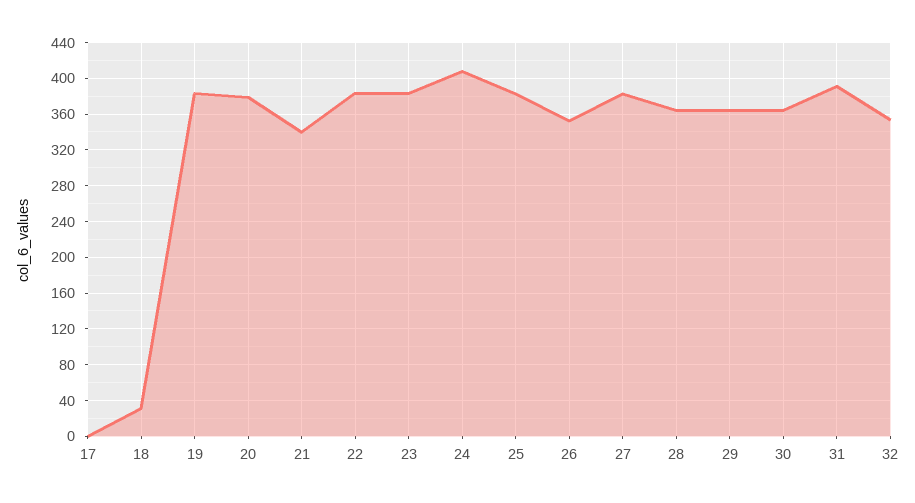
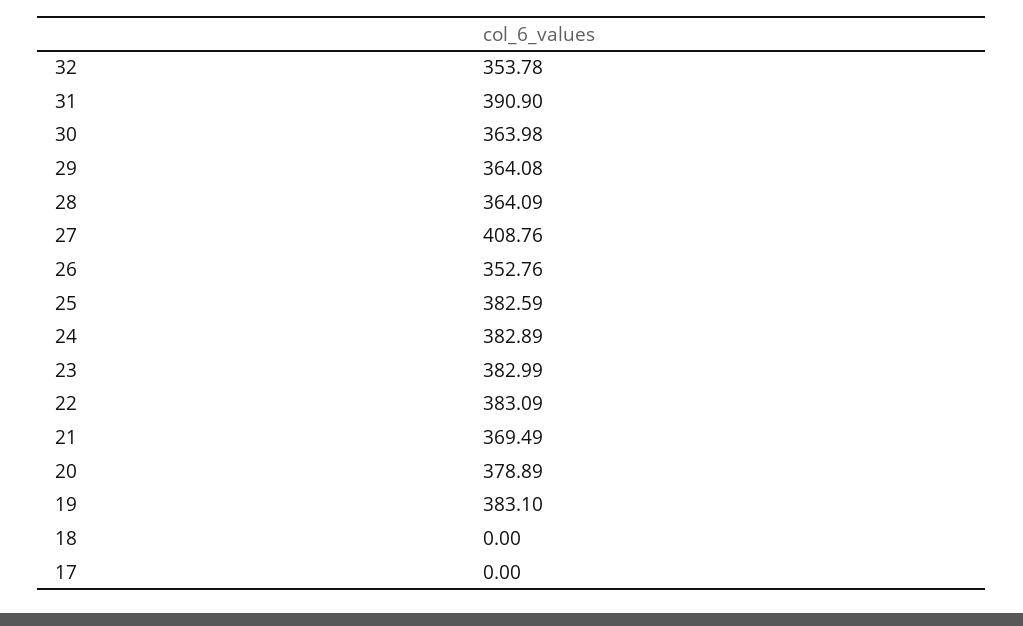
18: 30 -> 0
21: 340 -> 369.49
24: 410 -> 382.89
27: 380 -> 408.76

